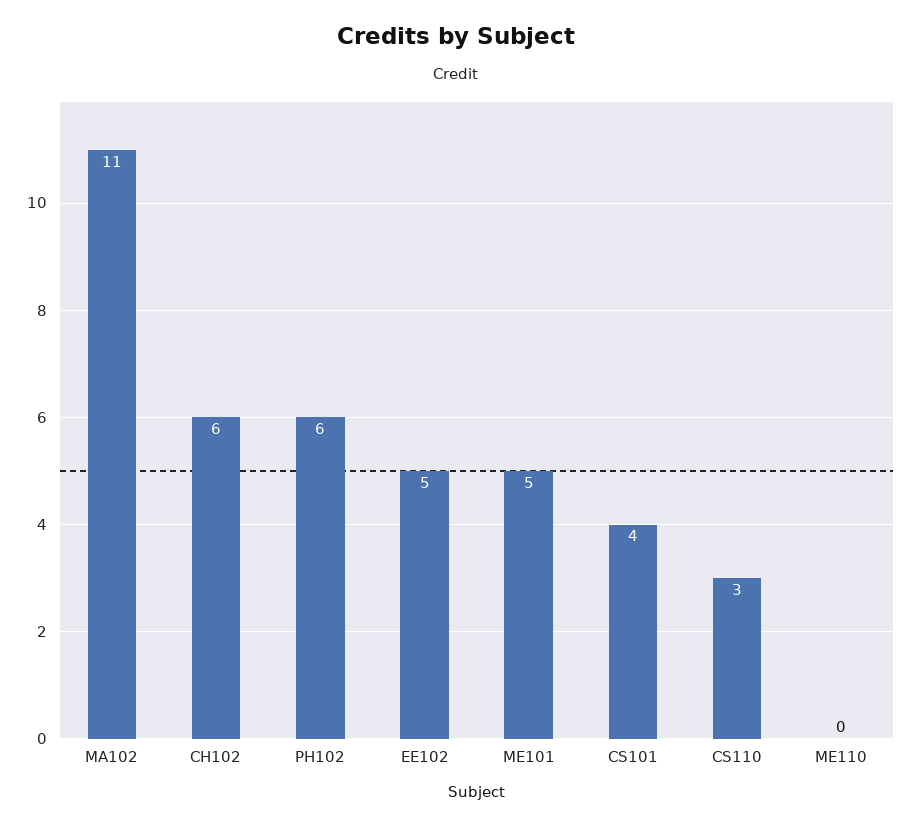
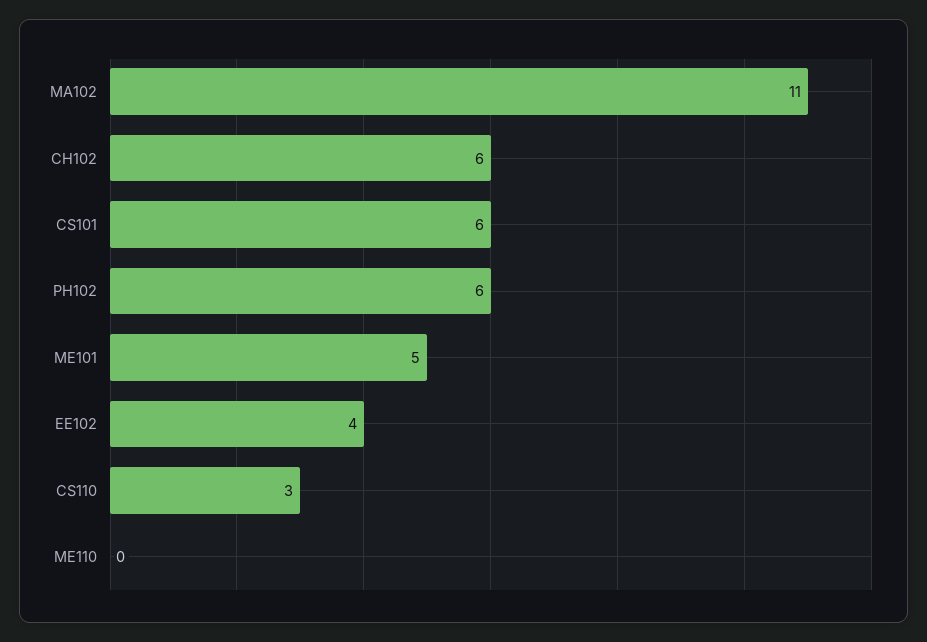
EE102: 5 -> 4
CS101: 4 -> 6

